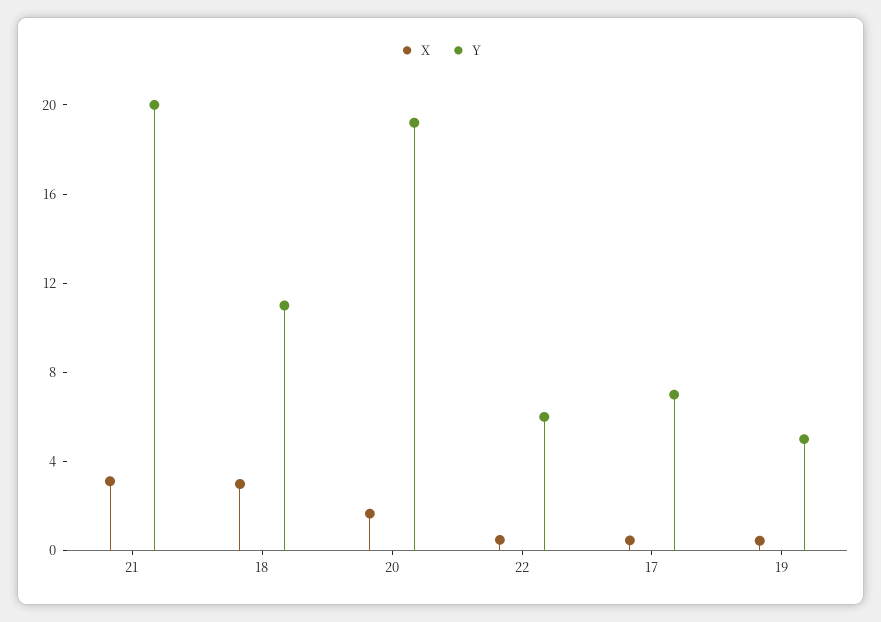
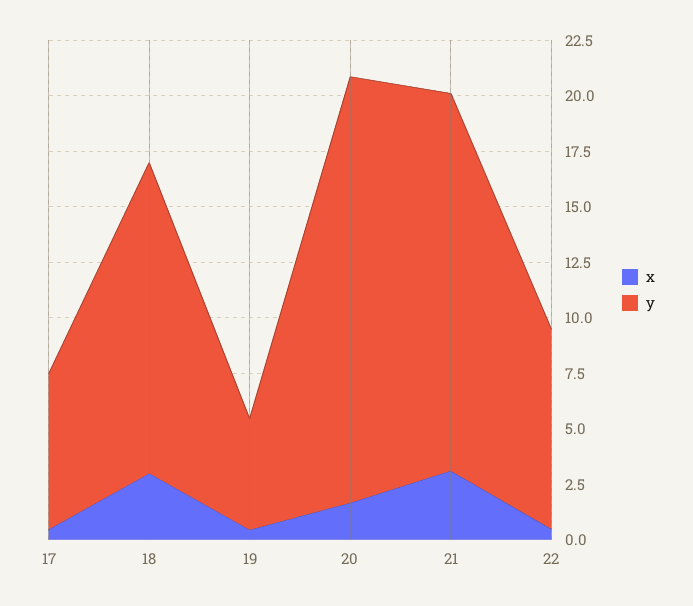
Y, 21: 20 -> 17
Y, 18: 11 -> 14
Y, 22: 6 -> 9

